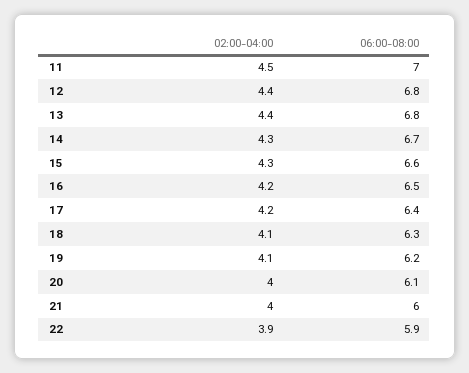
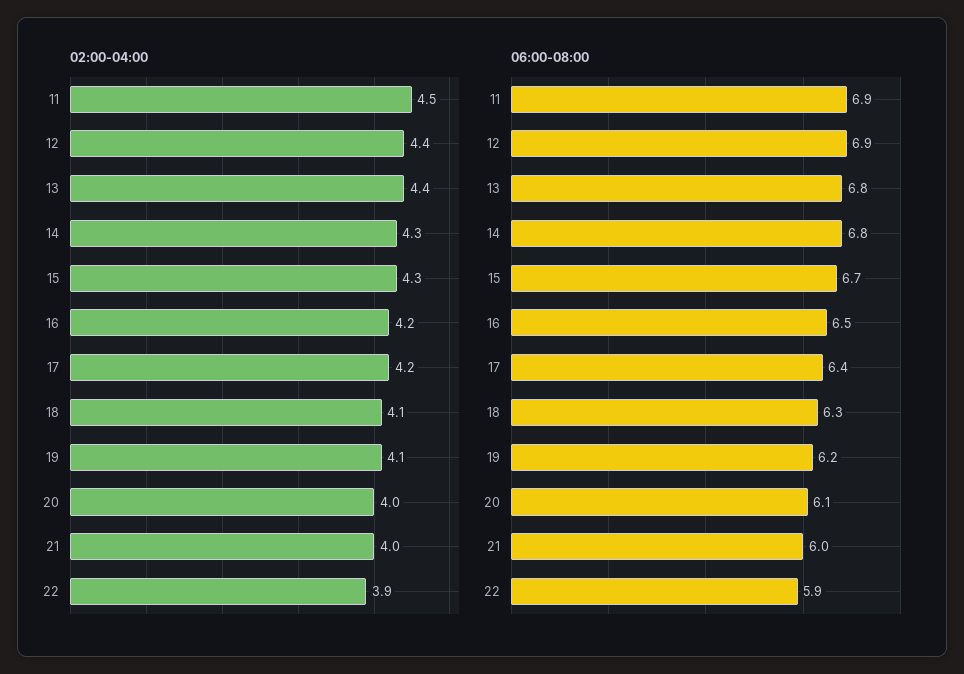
06:00-08:00, 11: 7 -> 6.9
06:00-08:00, 12: 6.8 -> 6.9
06:00-08:00, 14: 6.7 -> 6.8
06:00-08:00, 15: 6.6 -> 6.7

